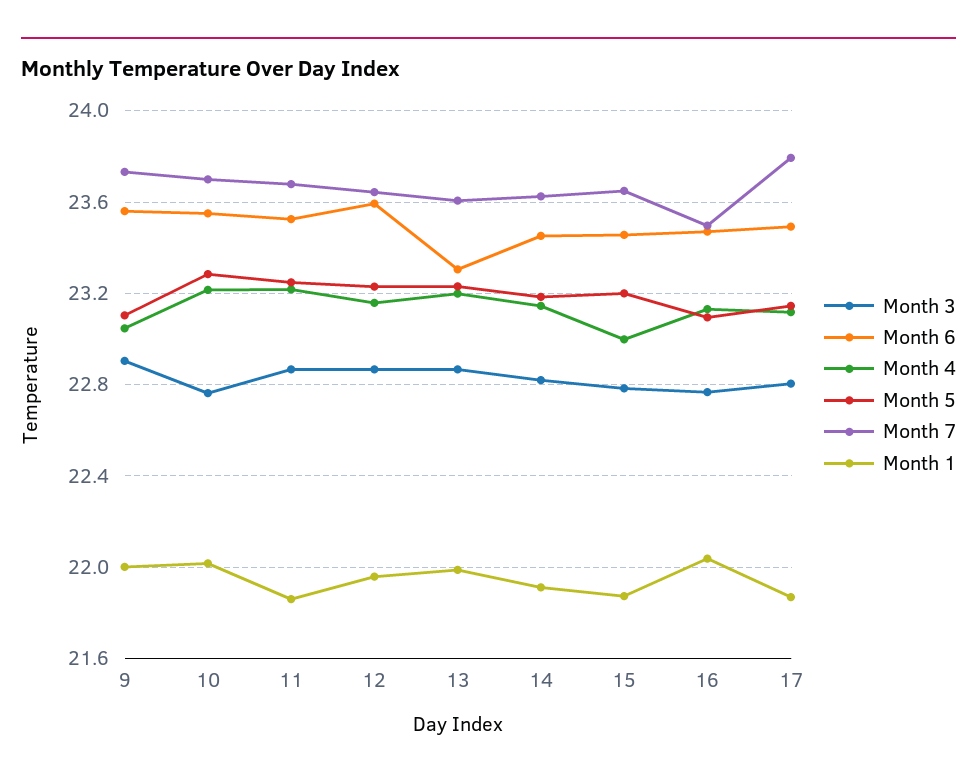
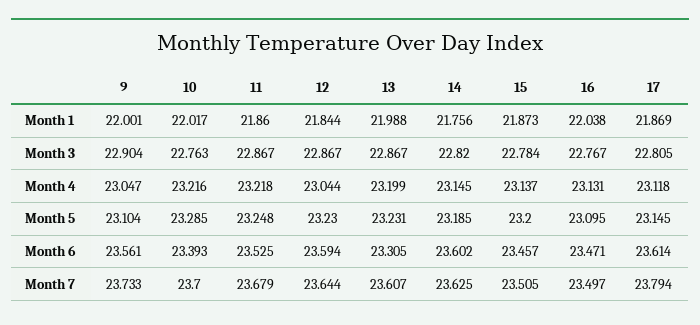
Month 6, 10: 23.55 -> 23.393
Month 4, 12: 23.15 -> 23.044
Month 1, 12: 21.95 -> 21.844
Month 6, 14: 23.45 -> 23.602
Month 1, 14: 21.9 -> 21.756
Month 4, 15: 23 -> 23.137
Month 7, 15: 23.65 -> 23.505
Month 6, 17: 23.5 -> 23.614

